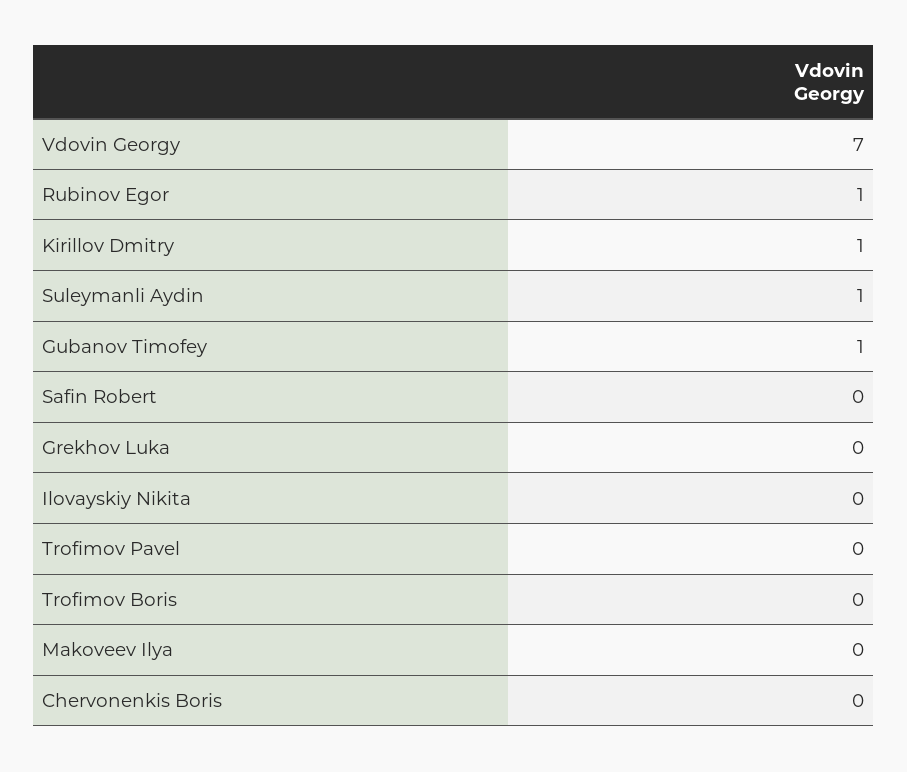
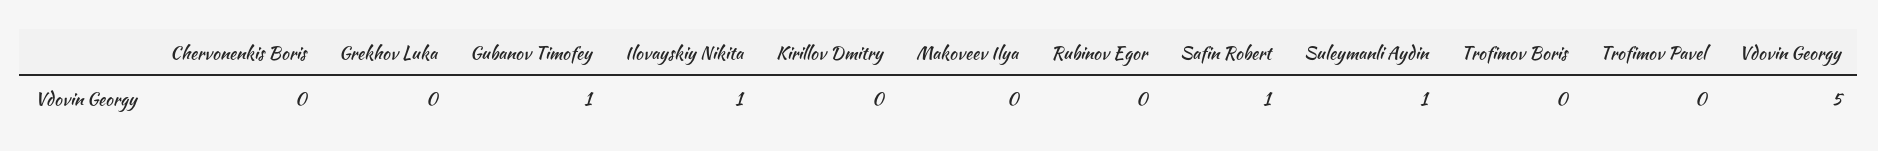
Vdovin Georgy: 7 -> 5
Rubinov Egor: 1 -> 0
Kirillov Dmitry: 1 -> 0
Safin Robert: 0 -> 1
Ilovayskiy Nikita: 0 -> 1

